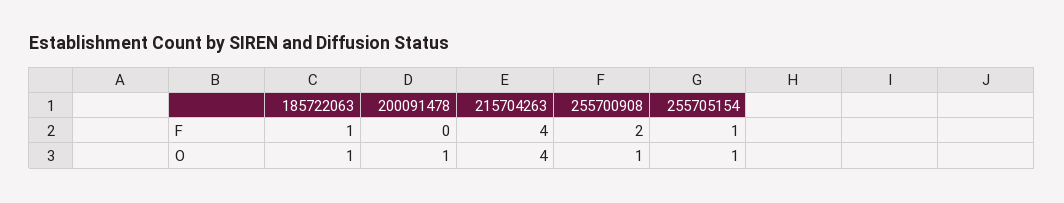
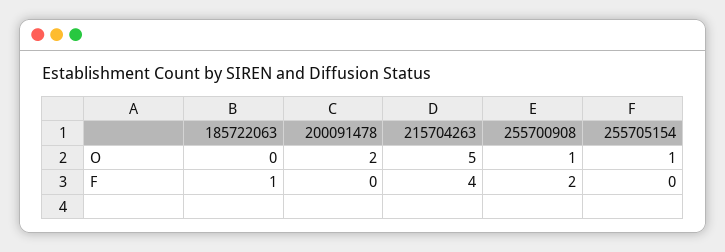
255705154, F: 1 -> 0
185722063, O: 1 -> 0
200091478, O: 1 -> 2
215704263, O: 4 -> 5

